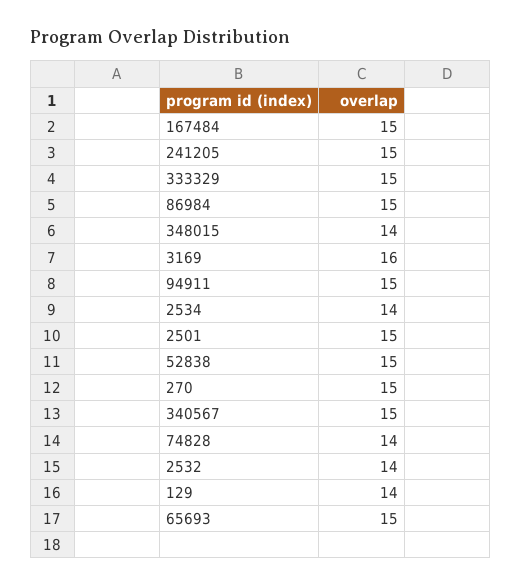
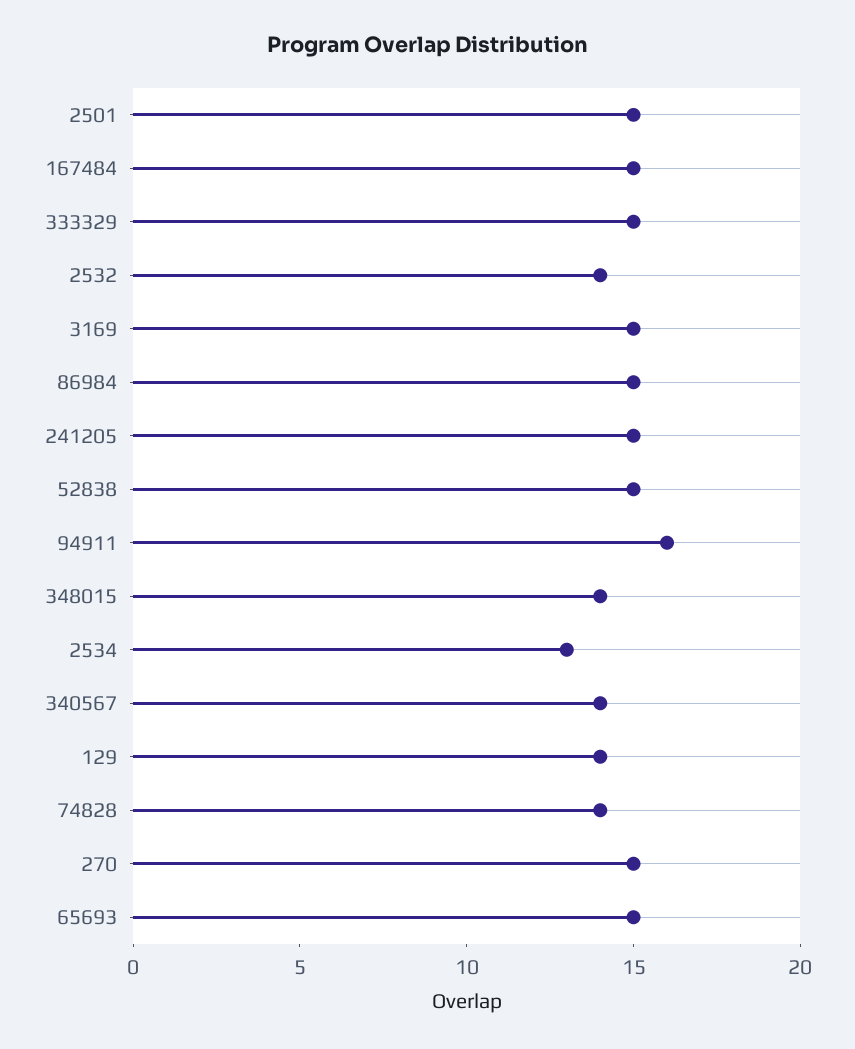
3169: 16 -> 15
94911: 15 -> 16
2534: 14 -> 13
340567: 15 -> 14

